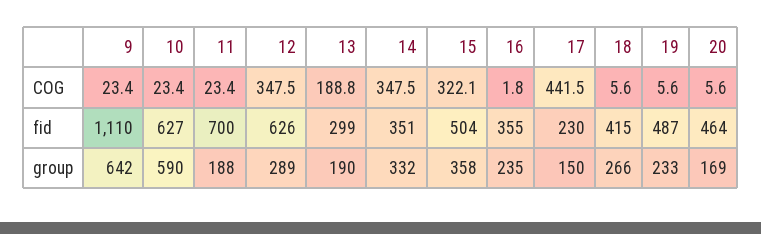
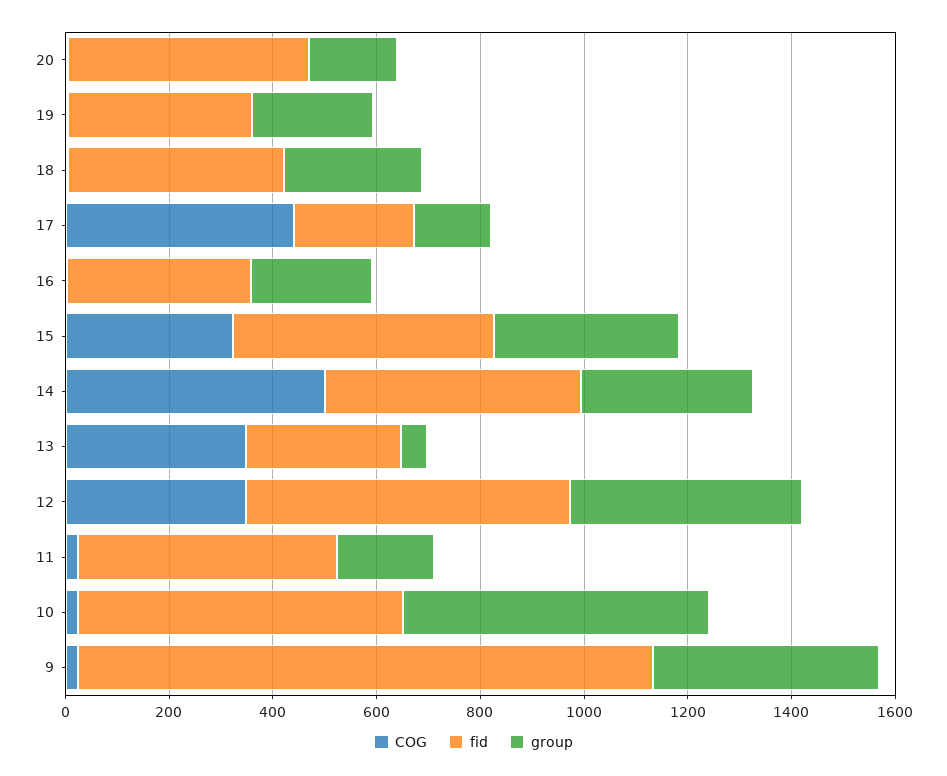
COG, 13: 188.8 -> 350
COG, 14: 347.5 -> 500
fid, 11: 700 -> 500
fid, 14: 351 -> 500
fid, 19: 487 -> 350
group, 9: 642 -> 450
group, 12: 289 -> 450
group, 13: 190 -> 50

